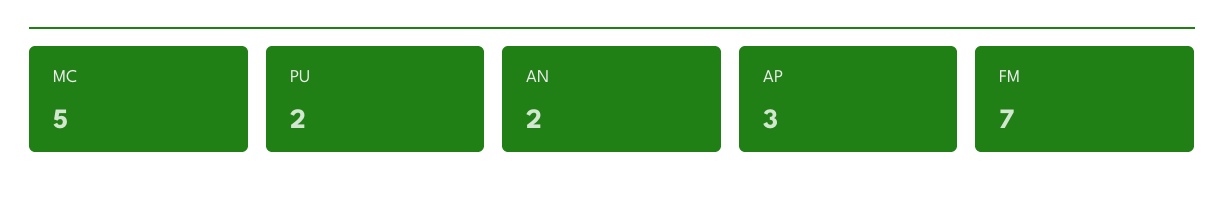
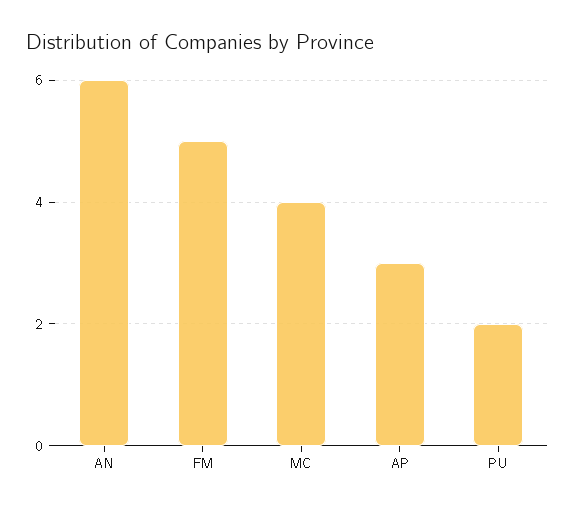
MC: 5 -> 4
AN: 2 -> 6
FM: 7 -> 5

